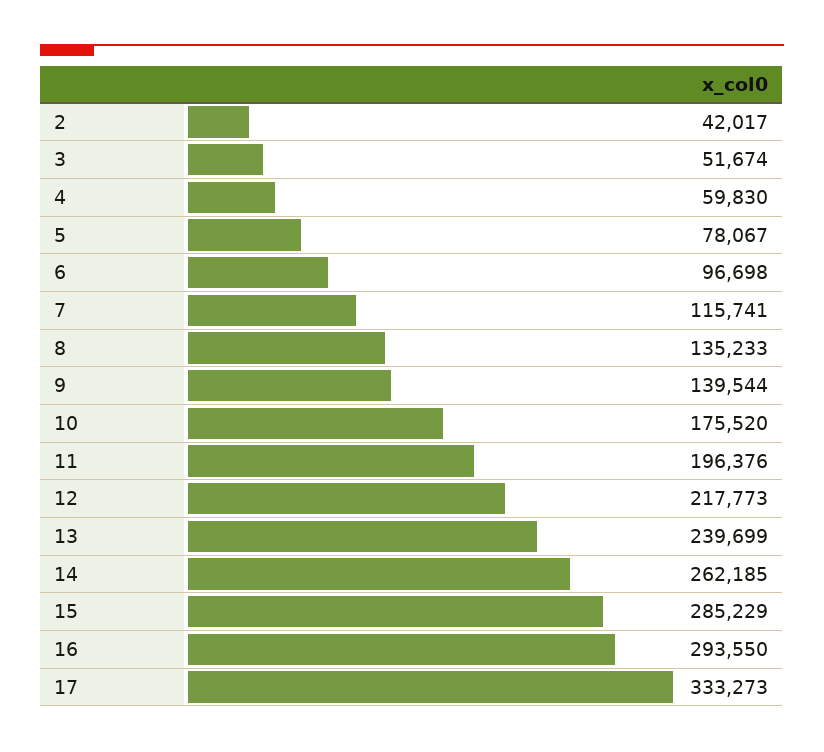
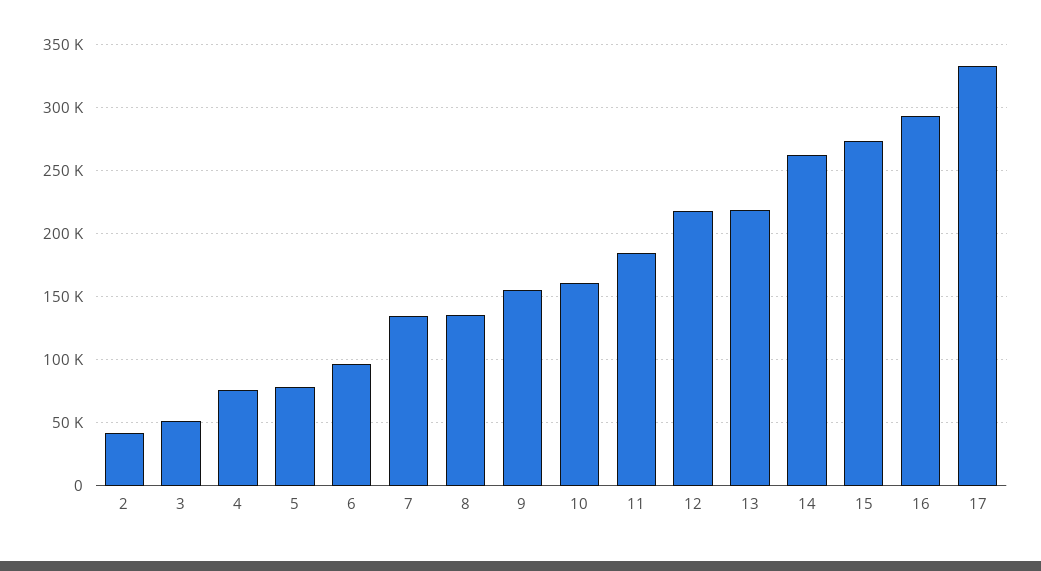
4: 59830 -> 75000
7: 115741 -> 135000
9: 139544 -> 155000
10: 175520 -> 160000
11: 196376 -> 185000
13: 239699 -> 220000
15: 285229 -> 275000

